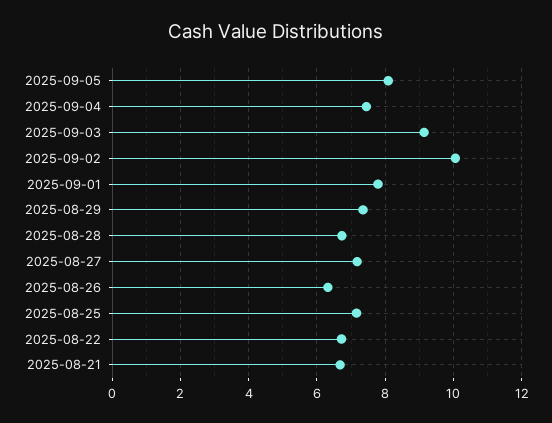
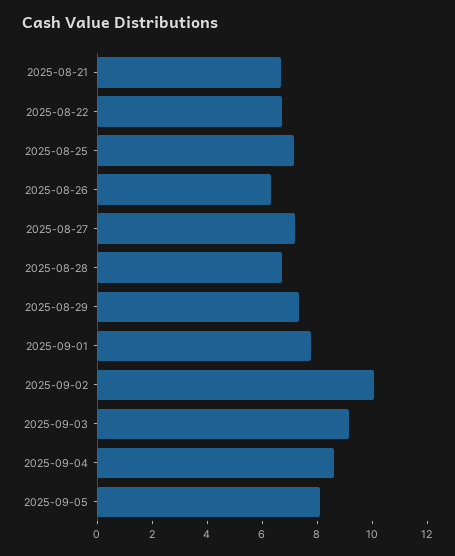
2025-09-04: 7.4 -> 8.5

